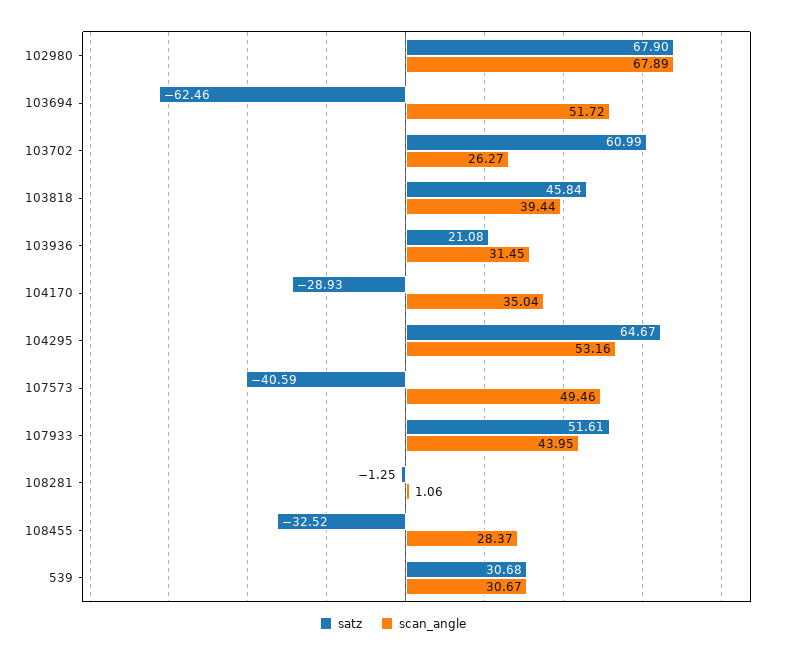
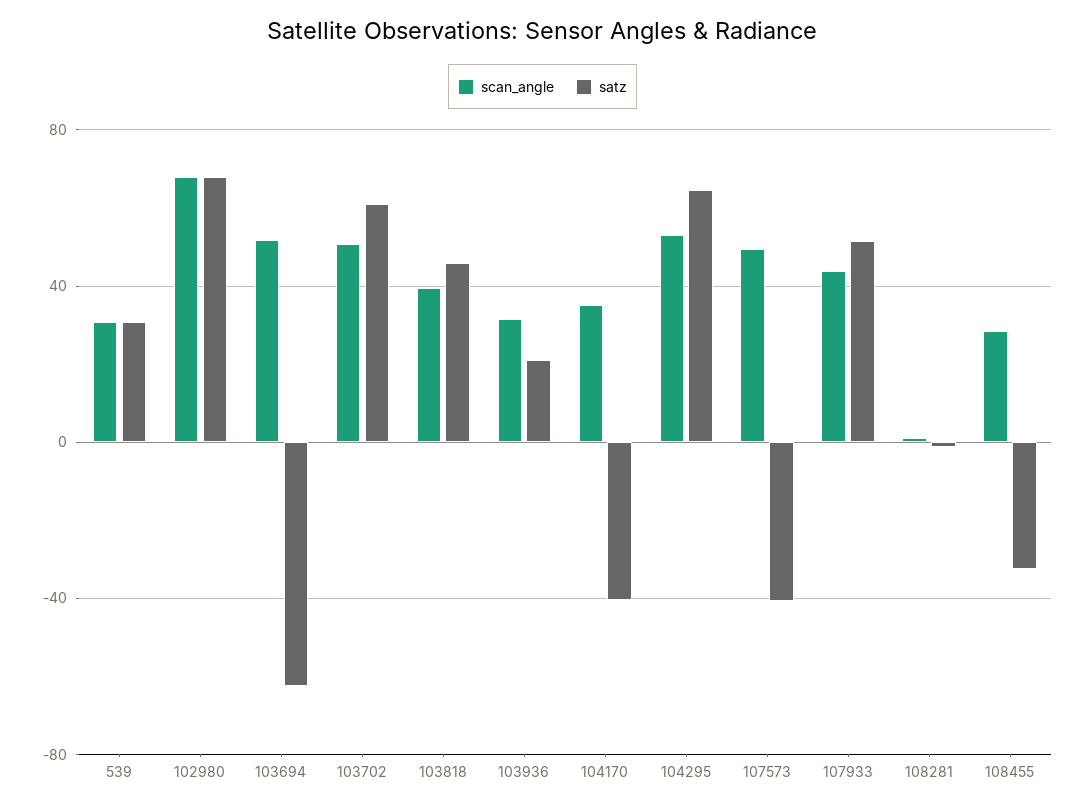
scan_angle, 103702: 26.27 -> 50
satz, 104170: -28.93 -> -40

